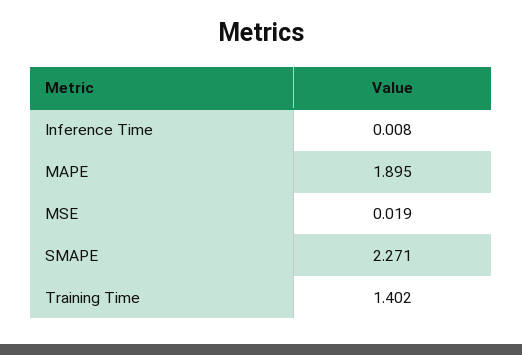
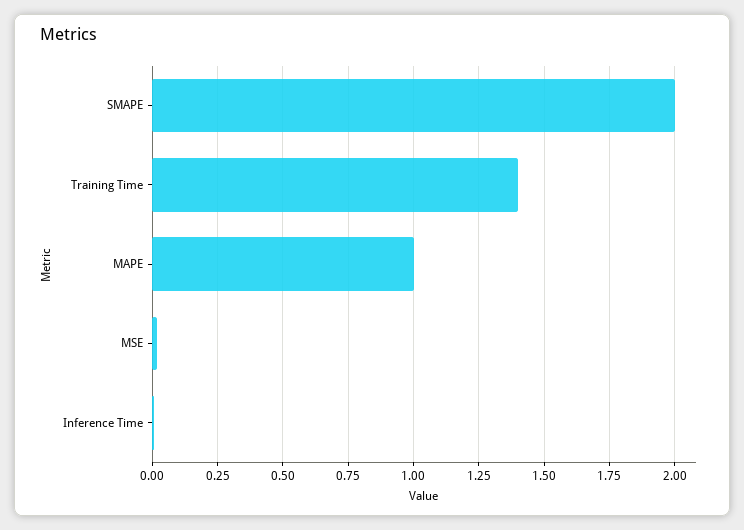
MAPE: 1.895 -> 1
SMAPE: 2.271 -> 2

